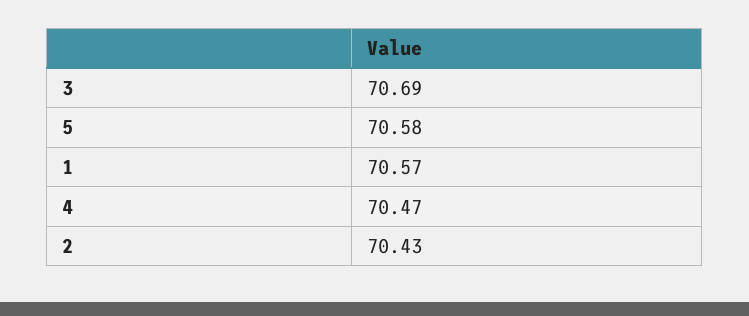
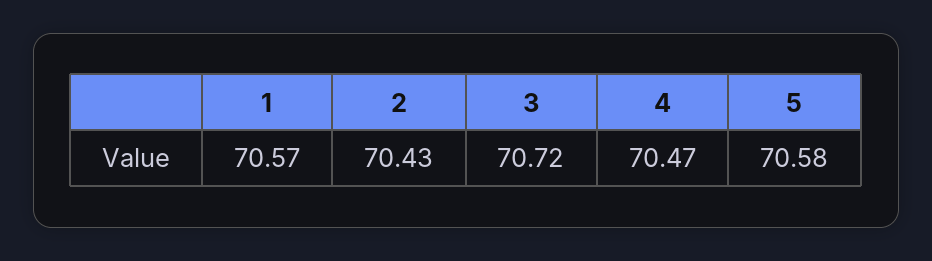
3: 70.69 -> 70.72

